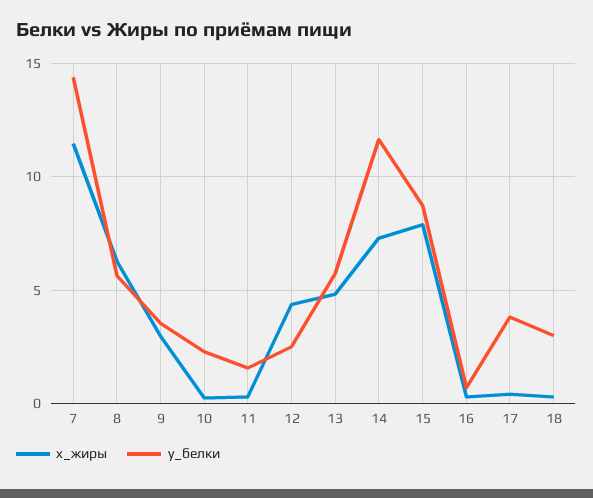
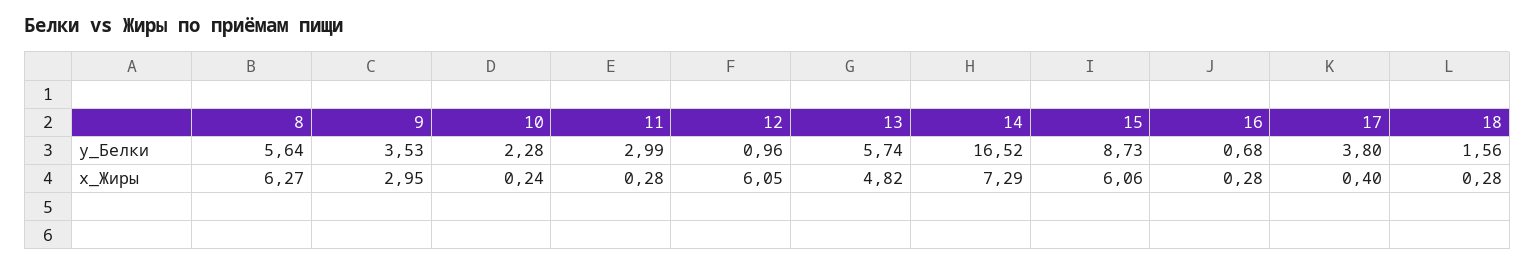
x_жиры, 7: 11.5 -> none
y_белки, 7: 14.5 -> none
y_белки, 11: 1.5 -> 2.99
x_жиры, 12: 4.5 -> 6.05
y_белки, 12: 2.5 -> 0.96
y_белки, 14: 11.5 -> 16.52
x_жиры, 15: 8 -> 6.06
y_белки, 18: 3 -> 1.56

